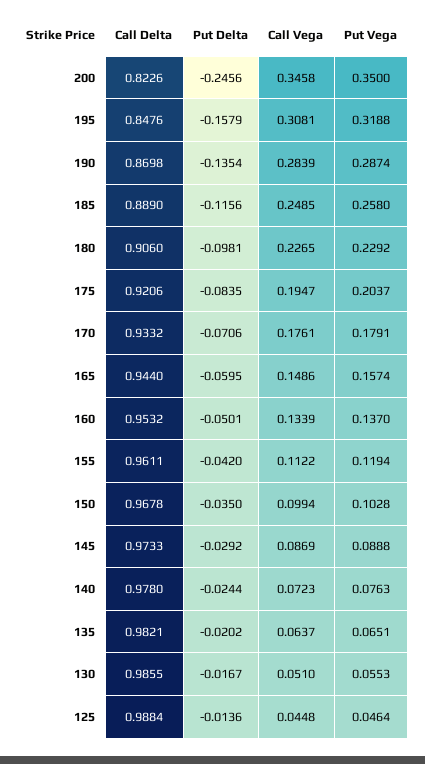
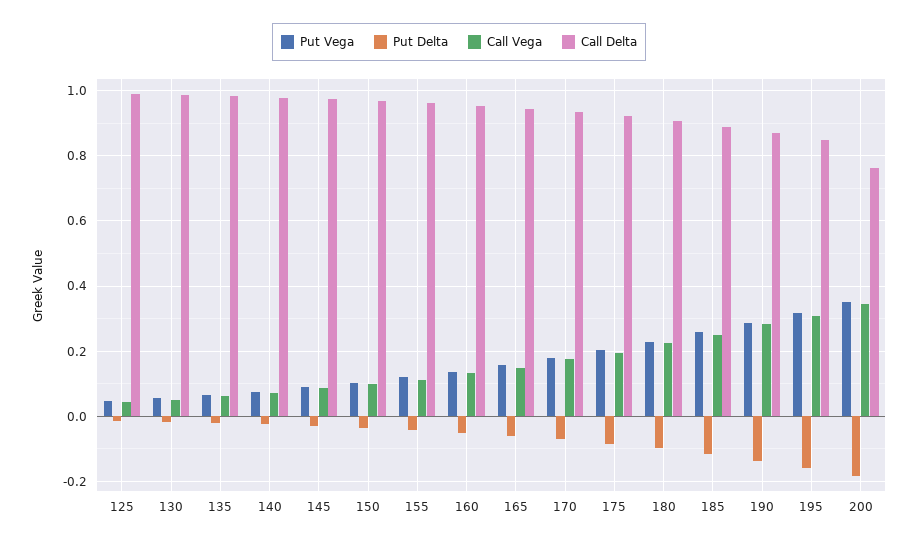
Call Delta, 200: 0.8226 -> 0.76
Put Delta, 200: -0.2456 -> -0.18

